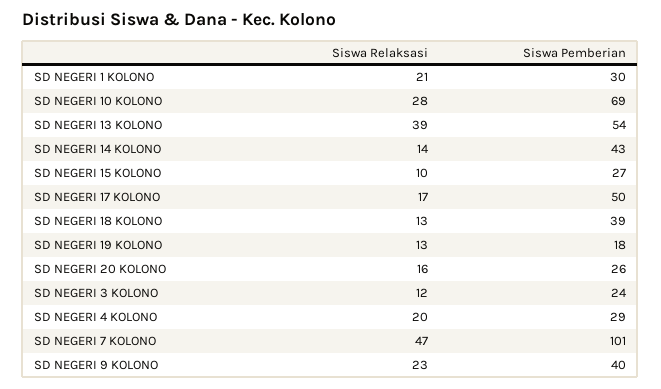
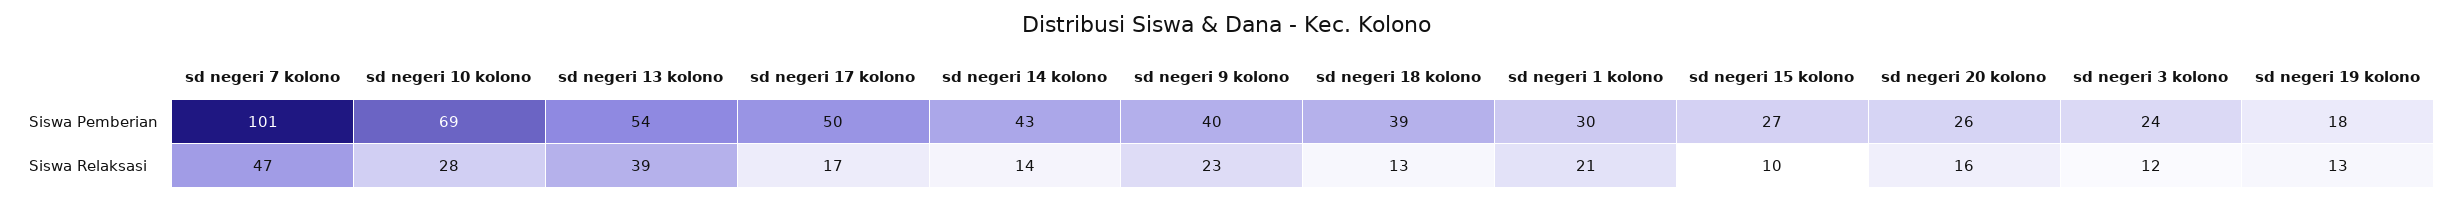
Siswa Relaksasi, SD NEGERI 4 KOLONO: 20 -> none
Siswa Pemberian, SD NEGERI 4 KOLONO: 29 -> none

